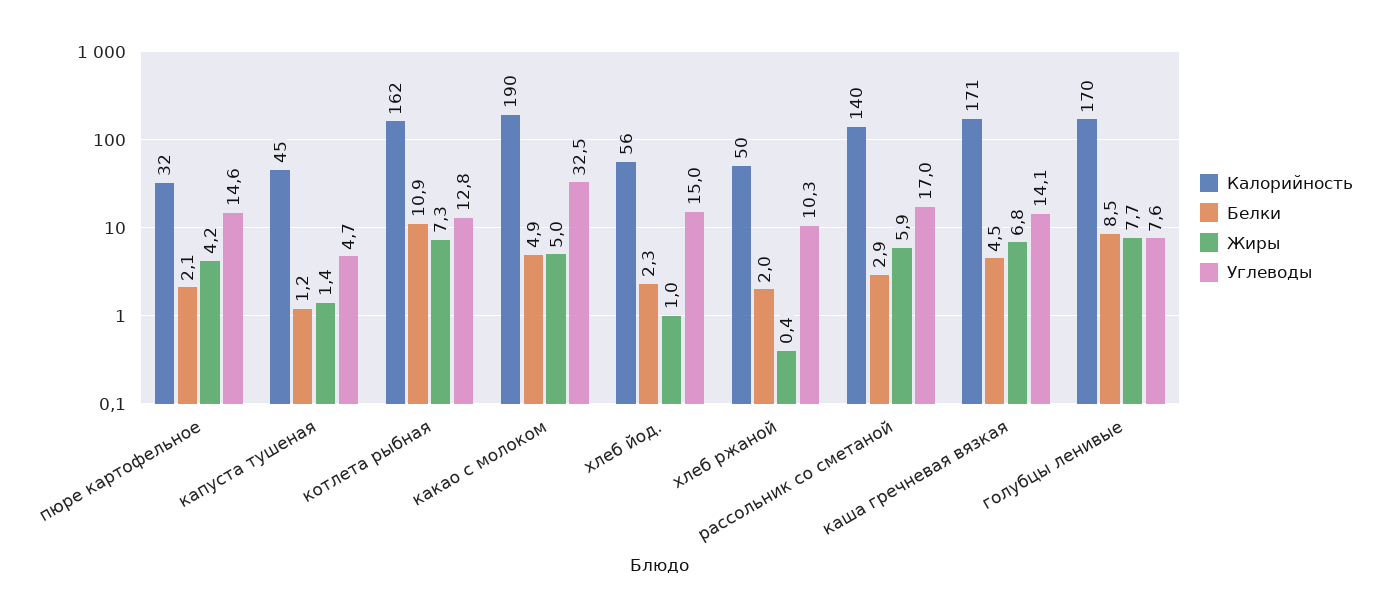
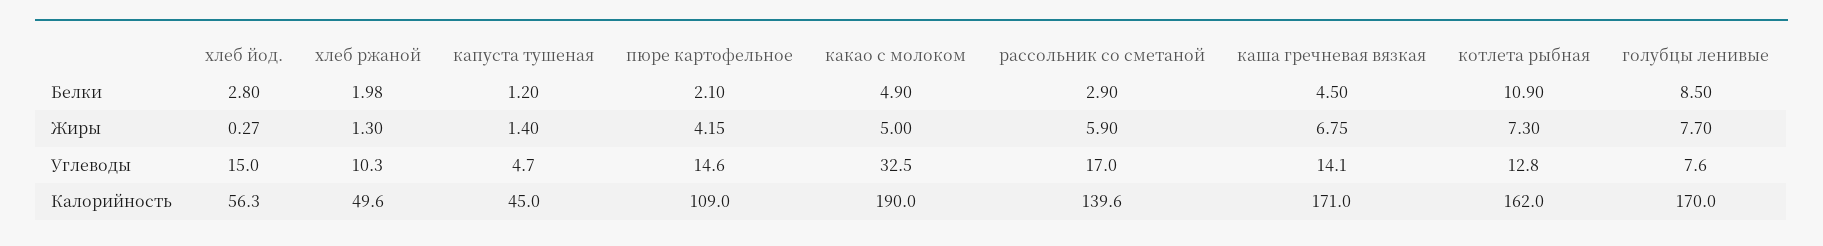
Калорийность, пюре картофельное: 32 -> 109
Белки, хлеб йод.: 2.3 -> 2.8
Жиры, хлеб йод.: 1 -> 0.27
Жиры, хлеб ржаной: 0.4 -> 1.3

